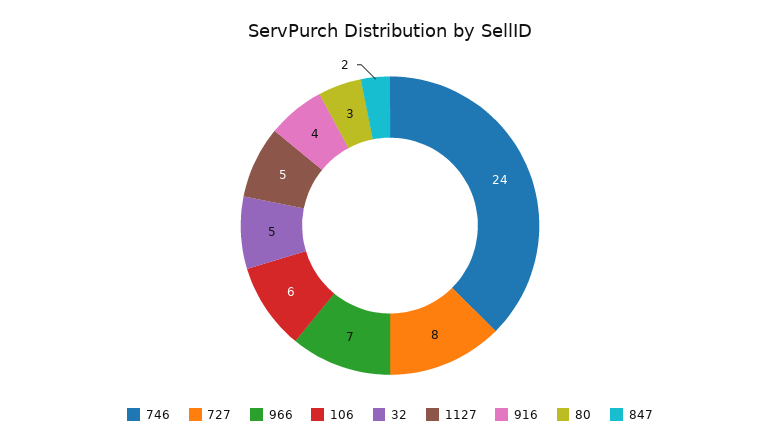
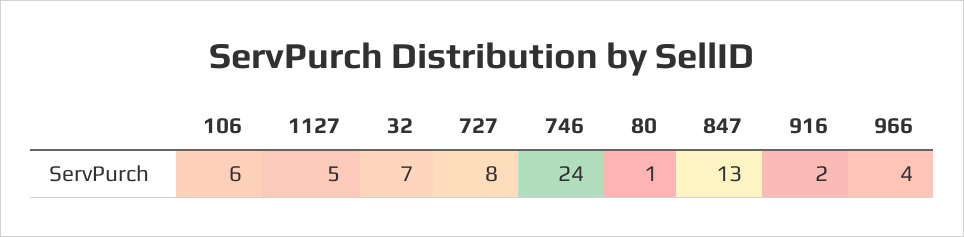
966: 7 -> 4
32: 5 -> 7
916: 4 -> 2
80: 3 -> 1
847: 2 -> 13

